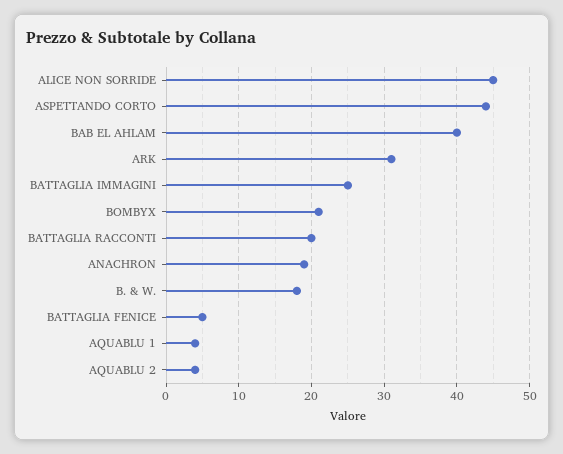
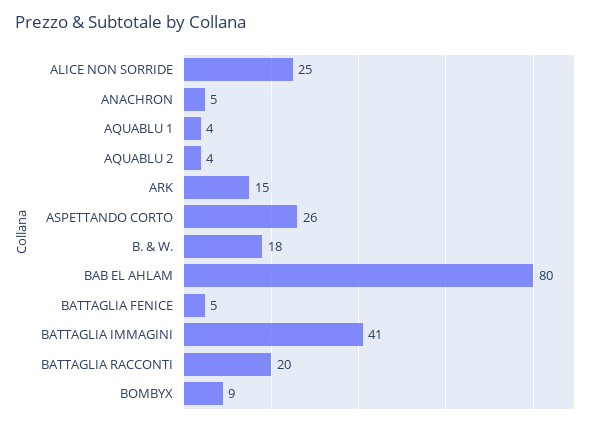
ALICE NON SORRIDE: 45 -> 25
ASPETTANDO CORTO: 44 -> 26
BAB EL AHLAM: 40 -> 80
ARK: 31 -> 15
BATTAGLIA IMMAGINI: 25 -> 41
BOMBYX: 21 -> 9
ANACHRON: 19 -> 5

